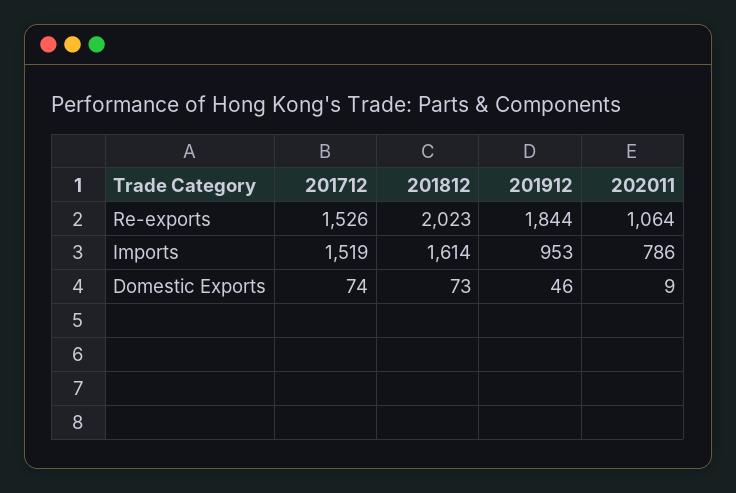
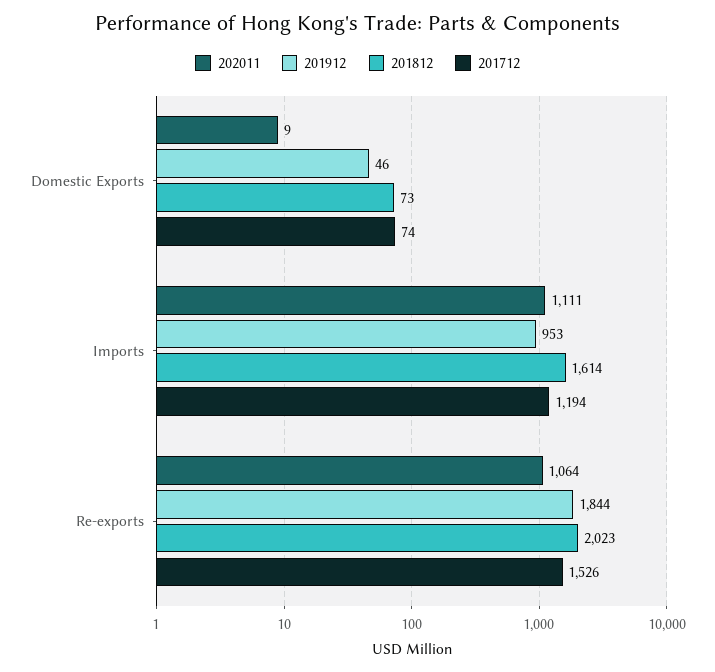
201712, Imports: 1519 -> 1194
202011, Imports: 786 -> 1111

